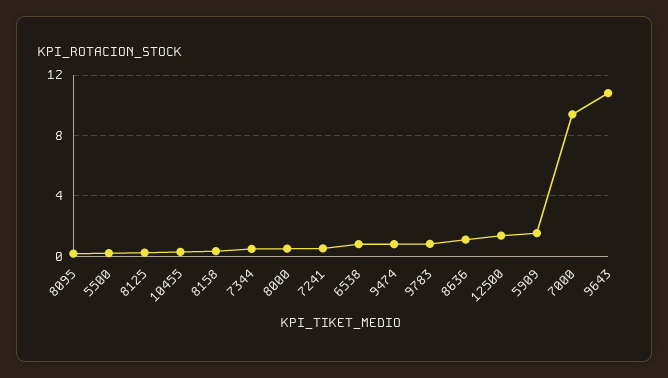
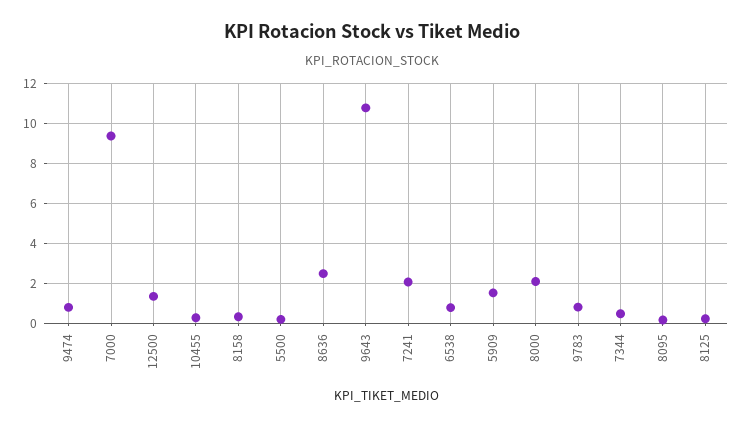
8000: 0.5 -> 2
7241: 0.5 -> 2
8636: 1 -> 2.5

